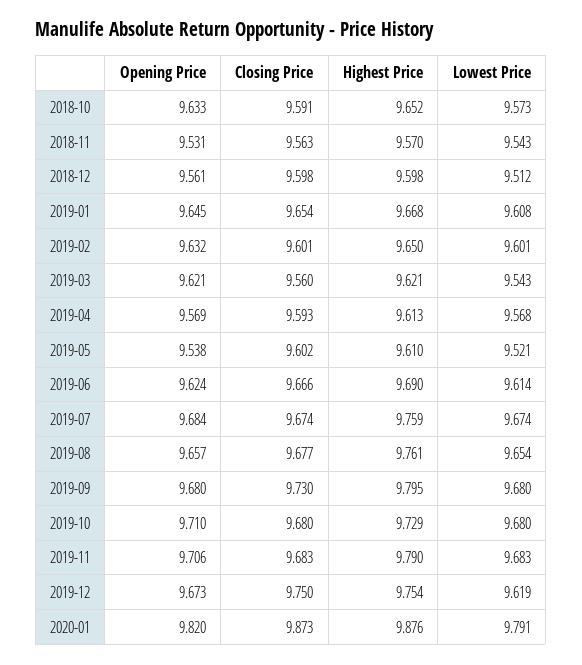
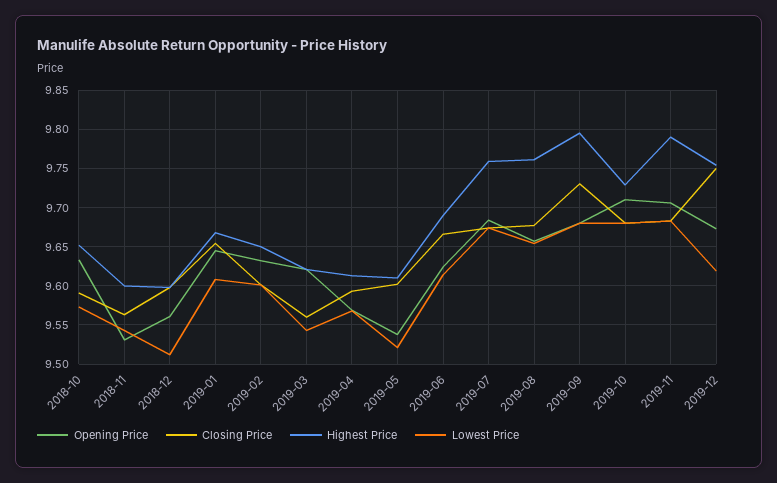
Highest Price, 2018-11: 9.57 -> 9.6
Opening Price, 2020-01: 9.82 -> none
Closing Price, 2020-01: 9.873 -> none
Highest Price, 2020-01: 9.876 -> none
Lowest Price, 2020-01: 9.791 -> none

